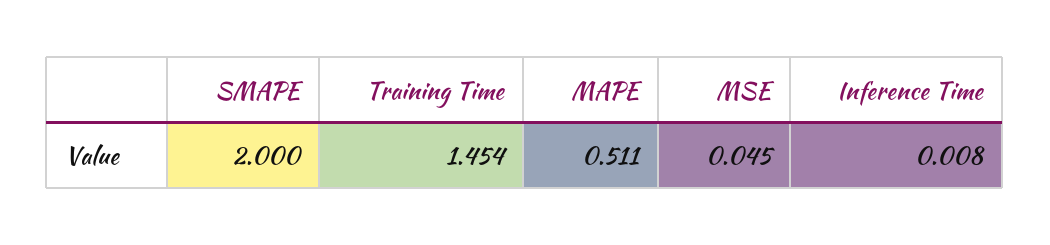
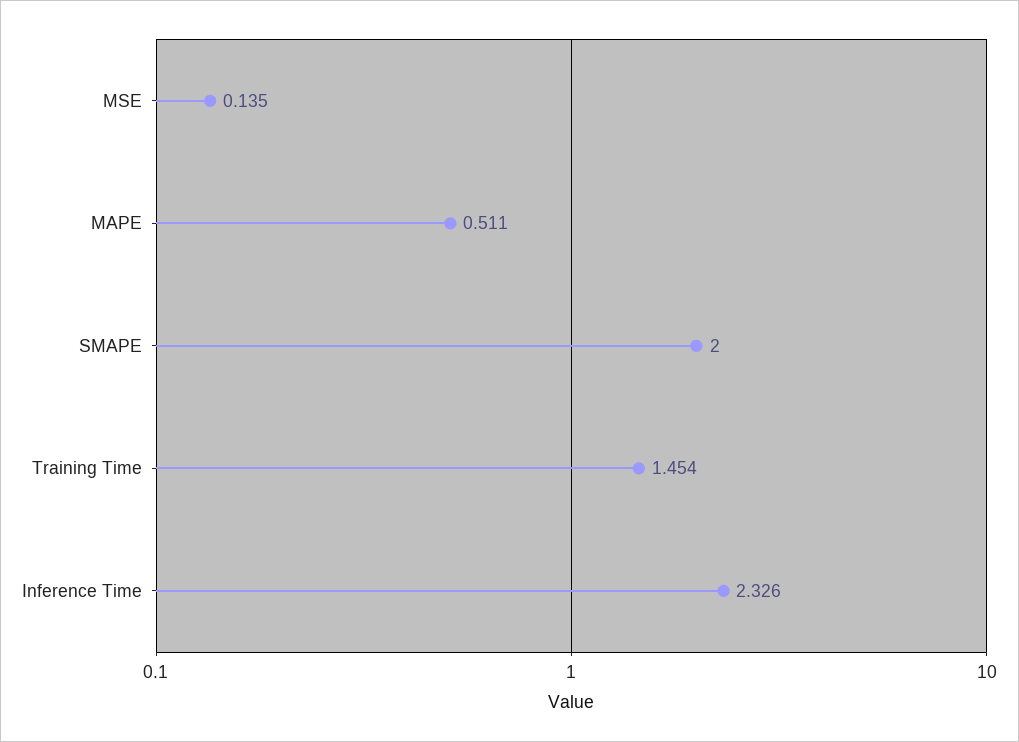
MSE: 0.045 -> 0.135
Inference Time: 0.008 -> 2.326

